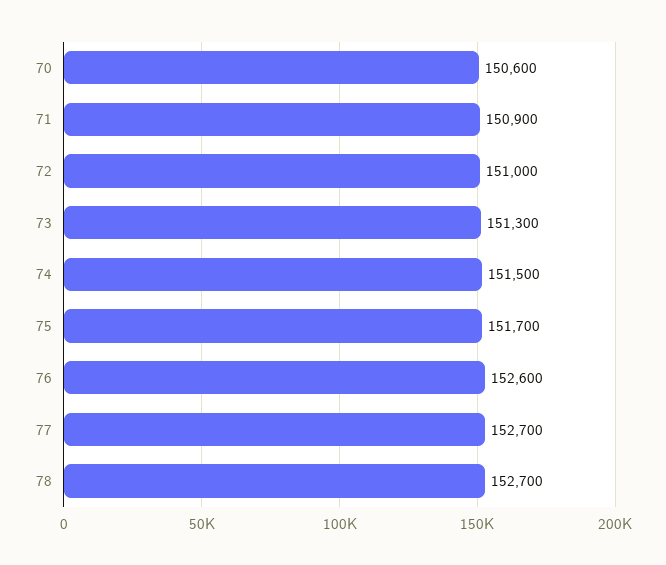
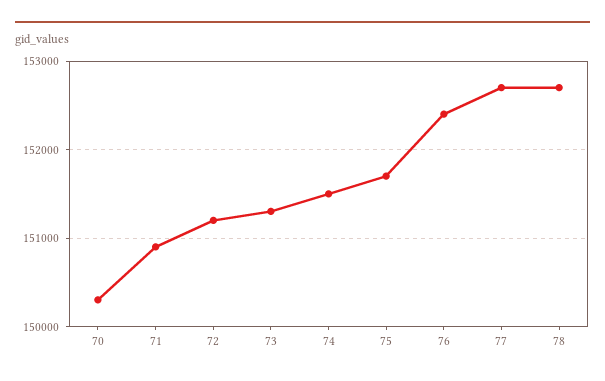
70: 150600 -> 150300
72: 151000 -> 151200
76: 152600 -> 152400

